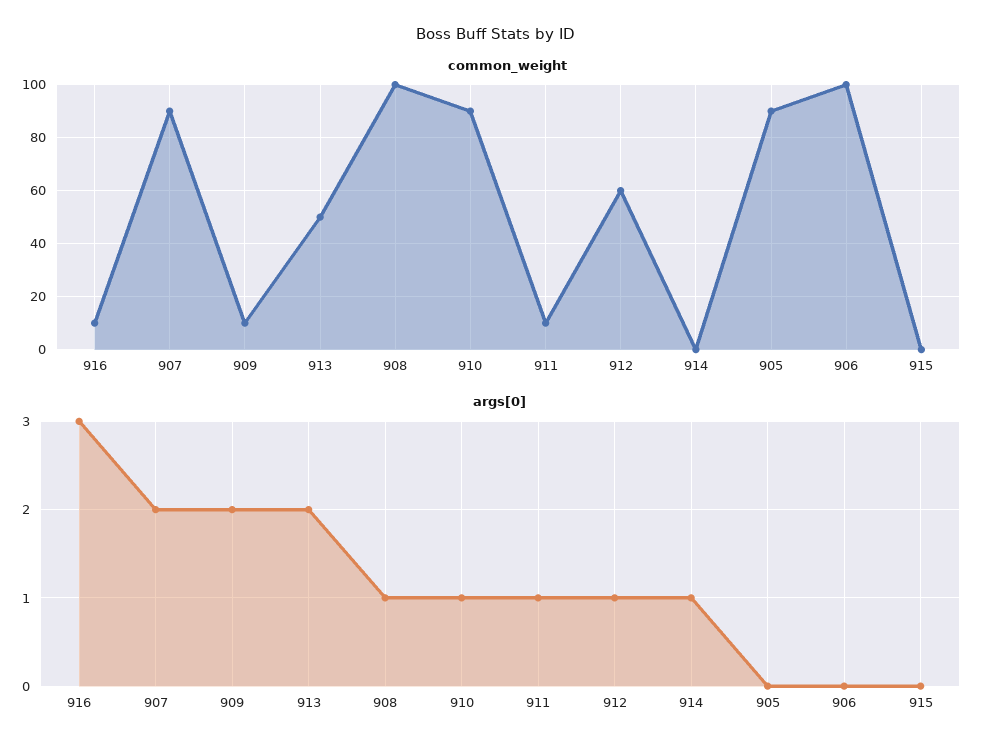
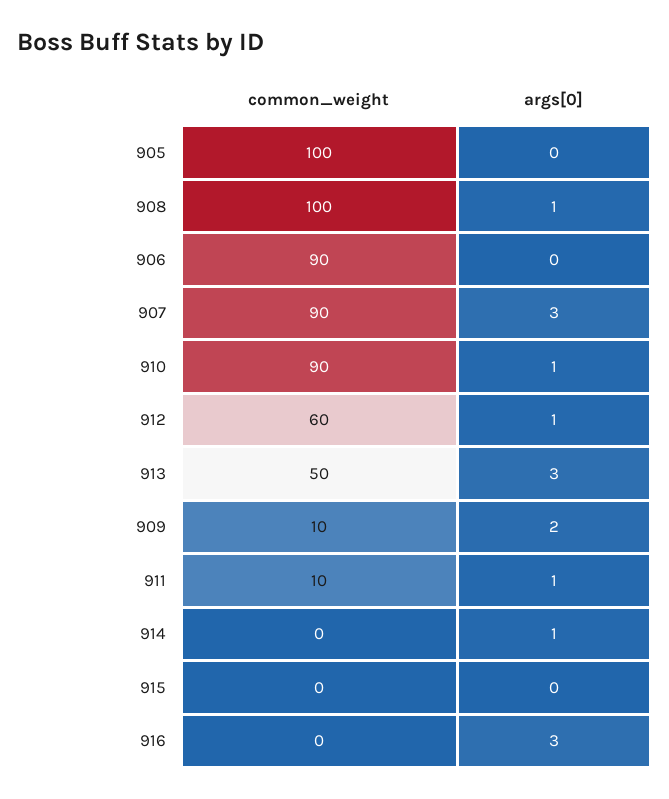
common_weight, 916: 10 -> 0
common_weight, 905: 90 -> 100
common_weight, 906: 100 -> 90
args[0], 907: 2 -> 3
args[0], 913: 2 -> 3

